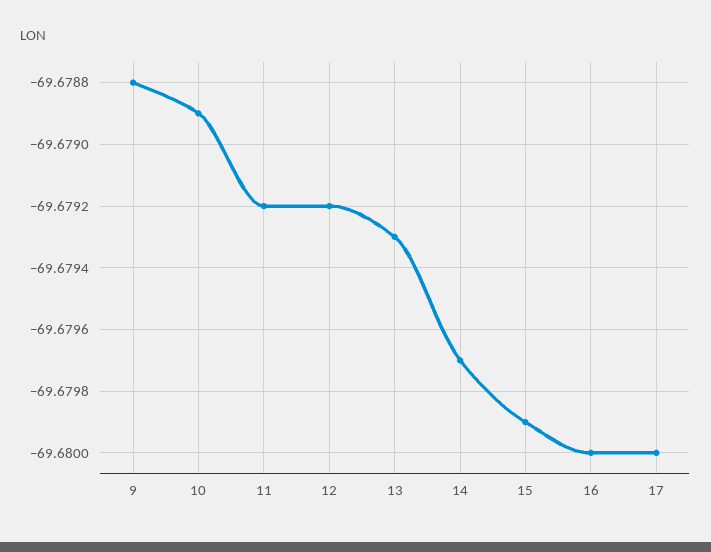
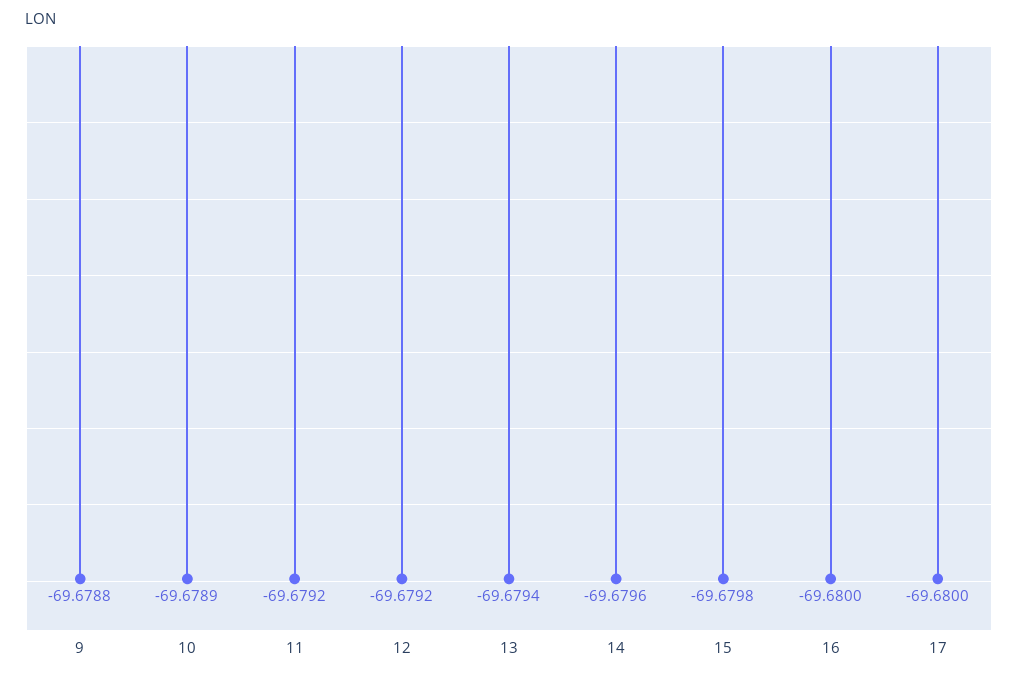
13: -69.6793 -> -69.6794
14: -69.6797 -> -69.6796
15: -69.6799 -> -69.6798

